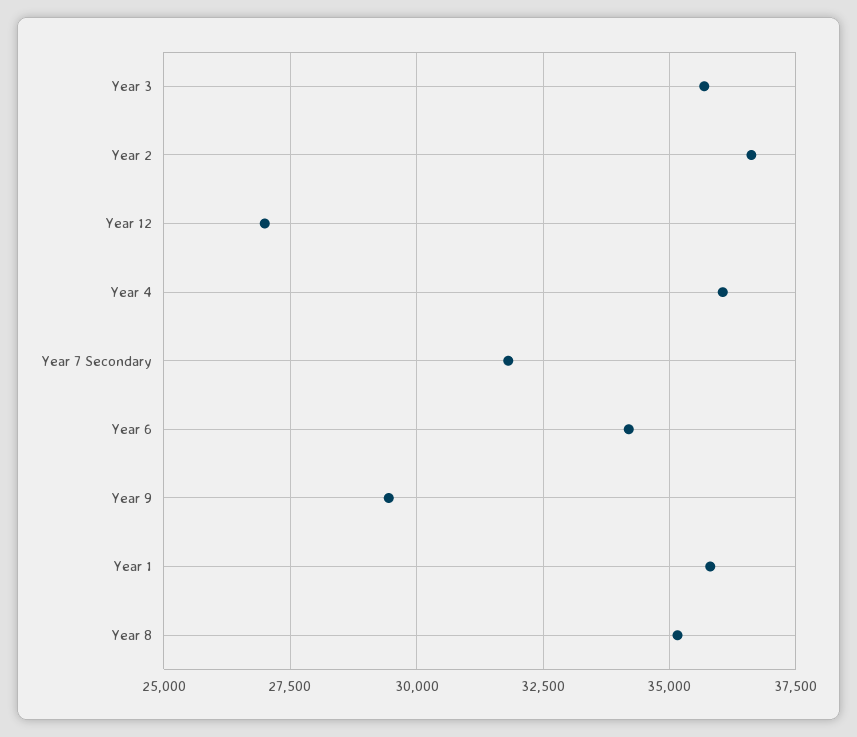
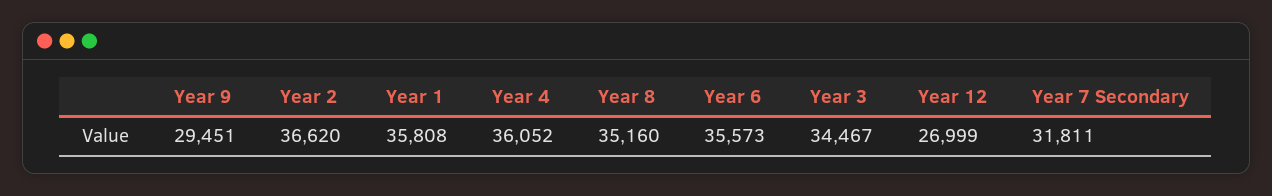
Year 3: 35750 -> 34467
Year 6: 34250 -> 35573

